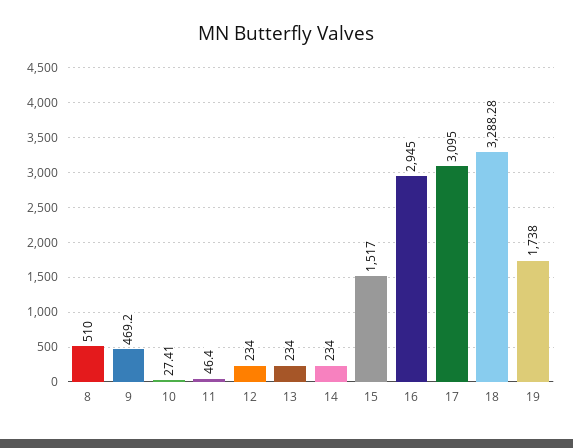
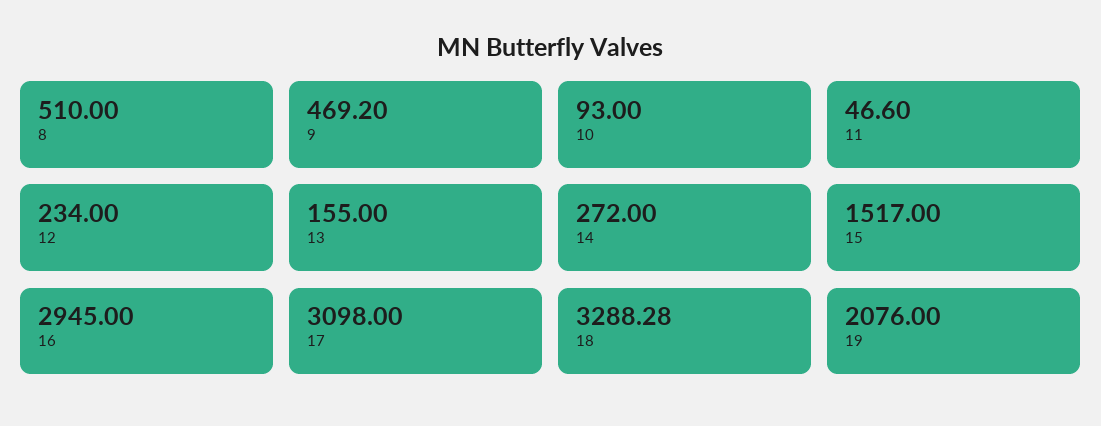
10: 27.41 -> 93
11: 46.4 -> 46.6
13: 234 -> 155
14: 234 -> 272
17: 3095 -> 3098
19: 1738 -> 2076

